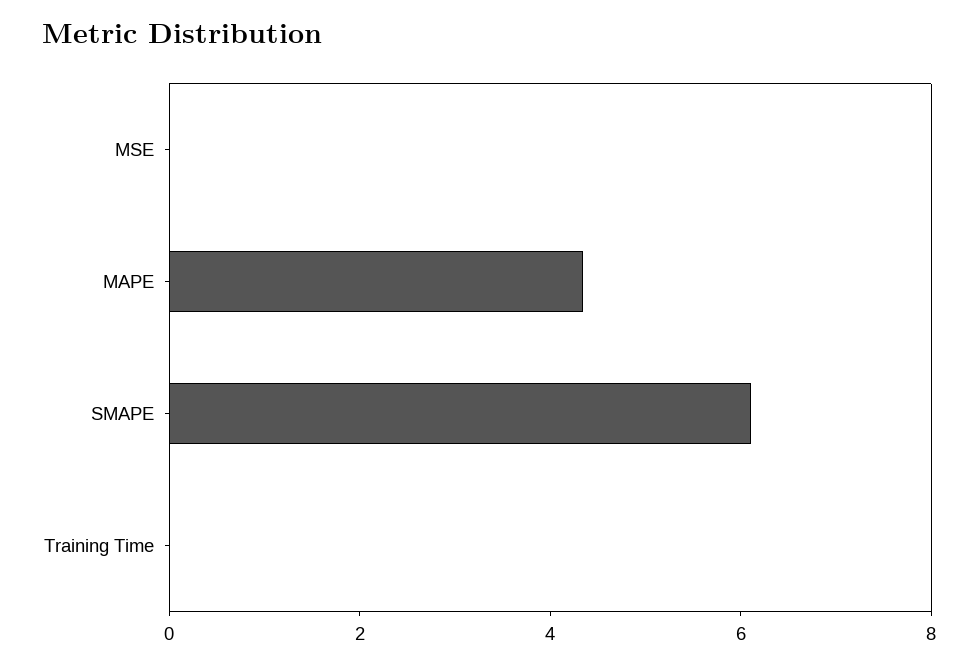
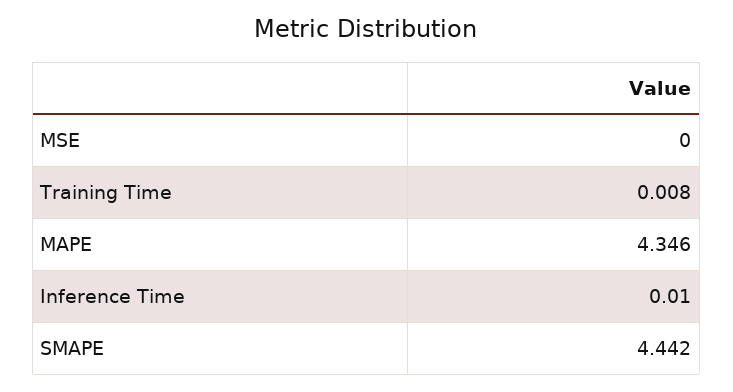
SMAPE: 6 -> 4.442
Inference Time: none -> 0.01

